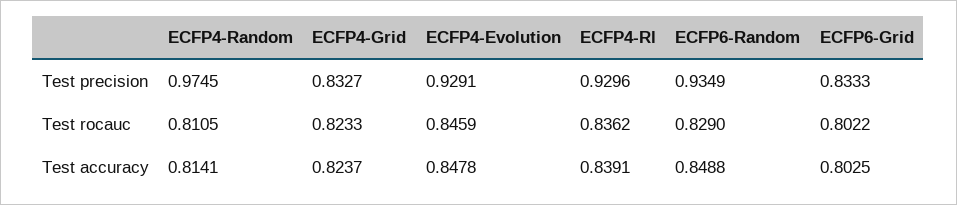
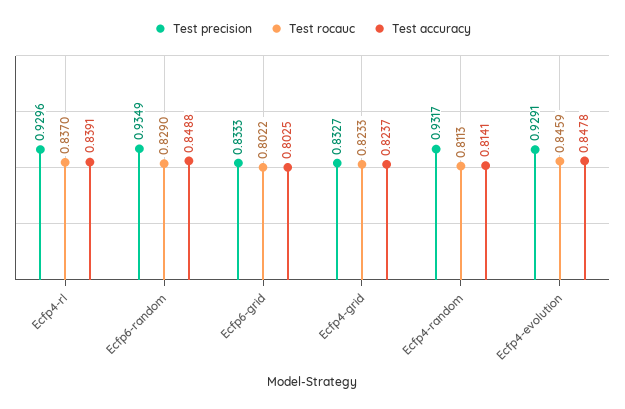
Test precision, ECFP4-Random: 0.9745 -> 0.9317
Test rocauc, ECFP4-Random: 0.8105 -> 0.8113
Test rocauc, ECFP4-Rl: 0.8362 -> 0.837

